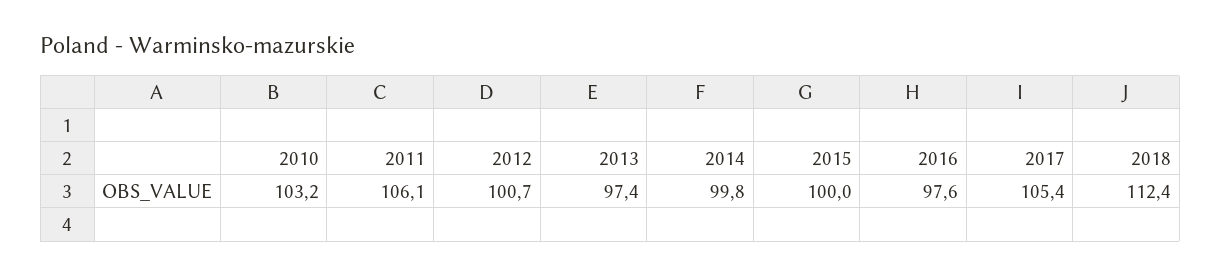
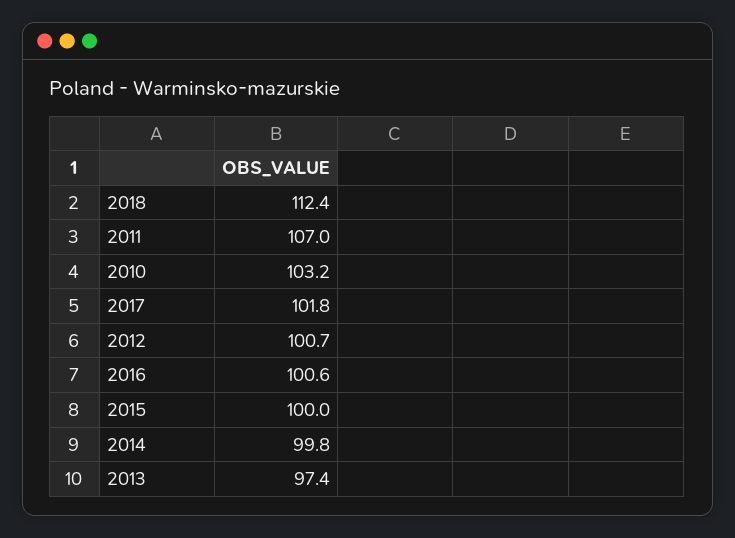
2011: 106.1 -> 107
2016: 97.6 -> 100.6
2017: 105.4 -> 101.8

